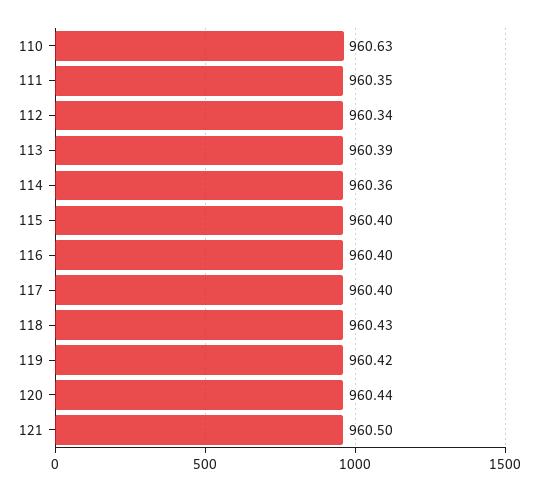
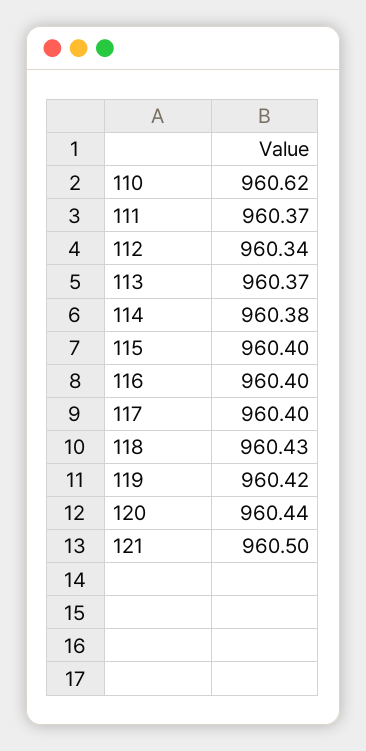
110: 960.63 -> 960.62
111: 960.35 -> 960.37
113: 960.39 -> 960.37
114: 960.36 -> 960.38

